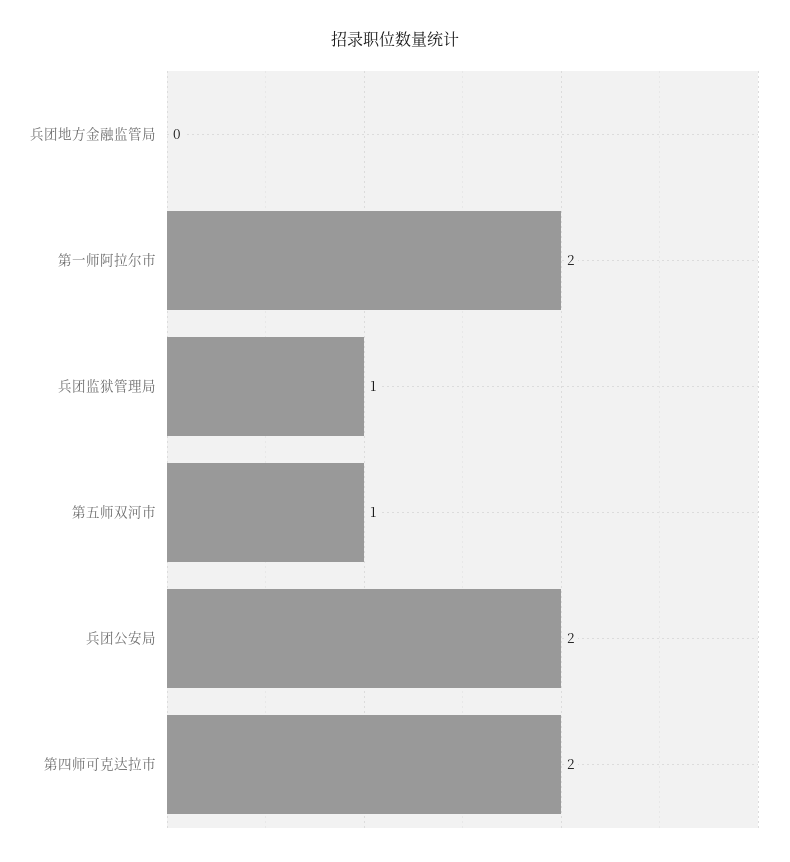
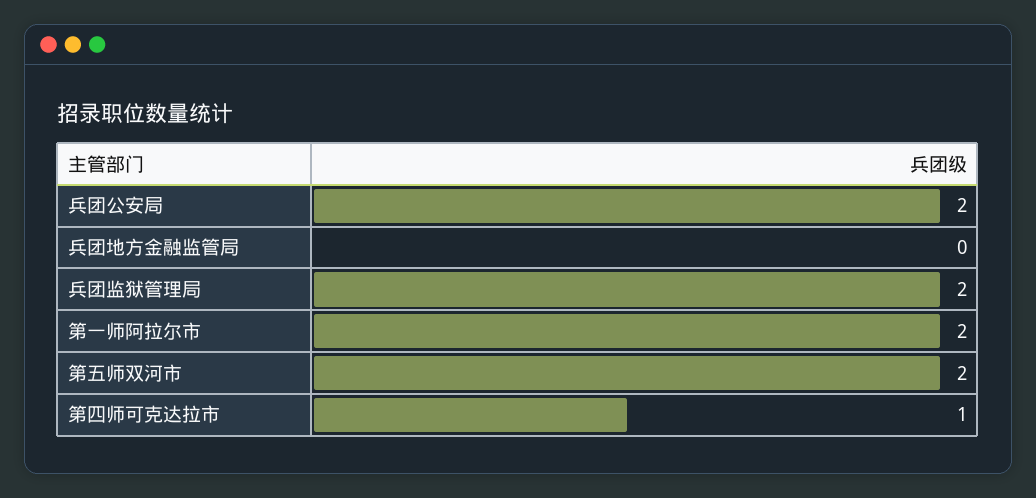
兵团监狱管理局: 1 -> 2
第五师双河市: 1 -> 2
第四师可克达拉市: 2 -> 1

